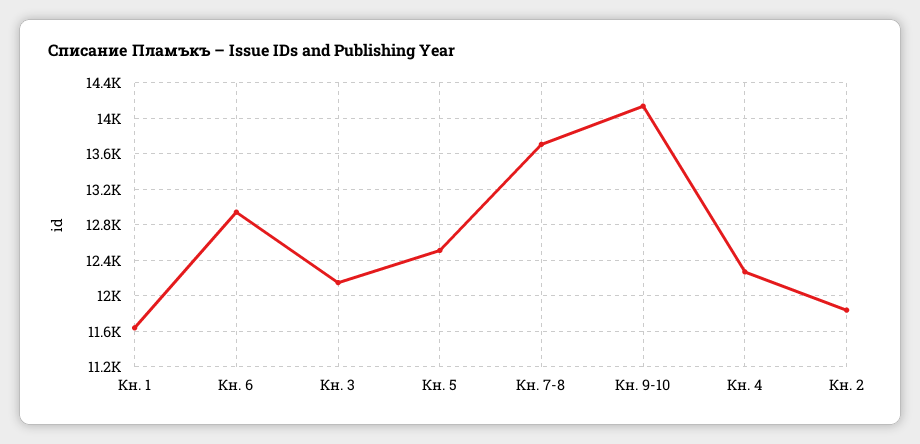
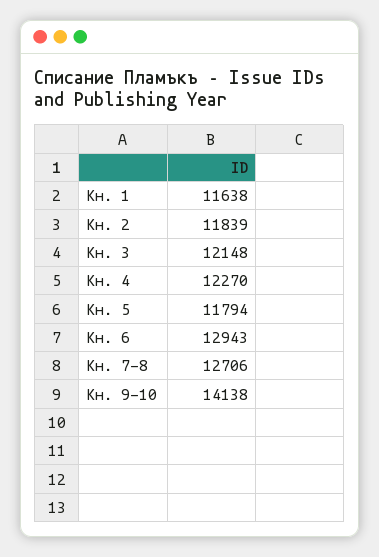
Кн. 5: 12500 -> 11794
Кн. 7-8: 13700 -> 12706

